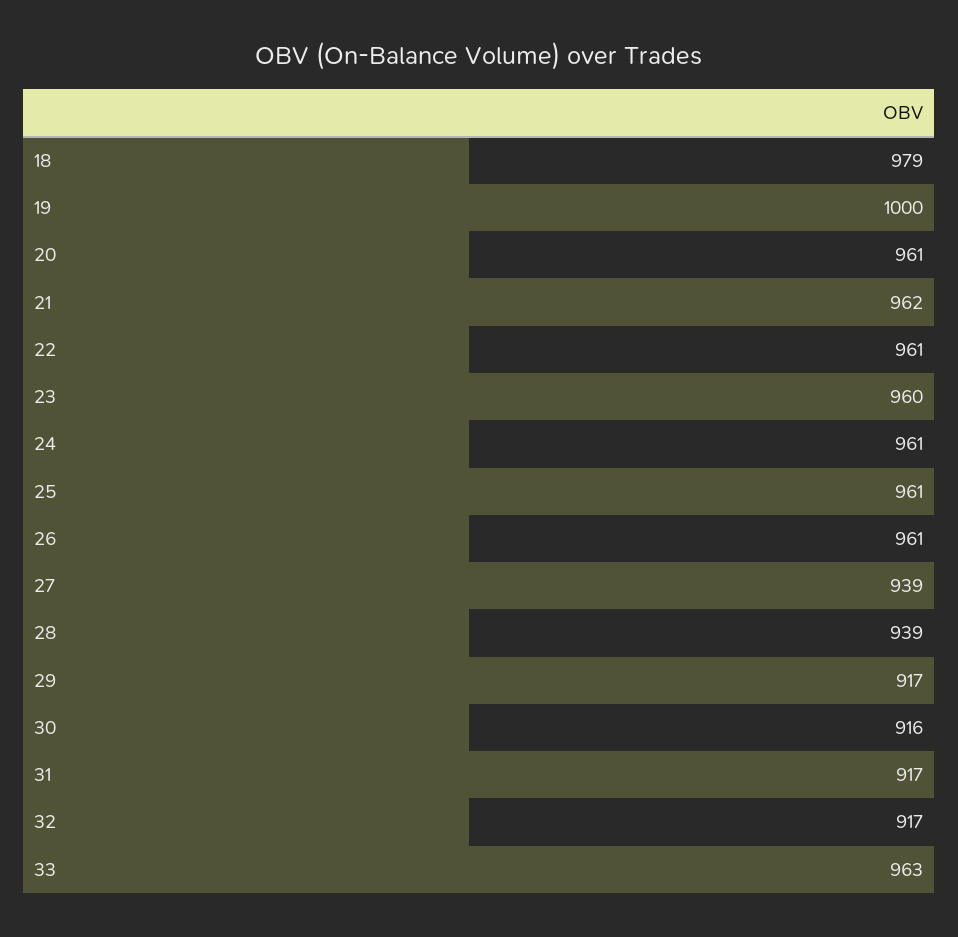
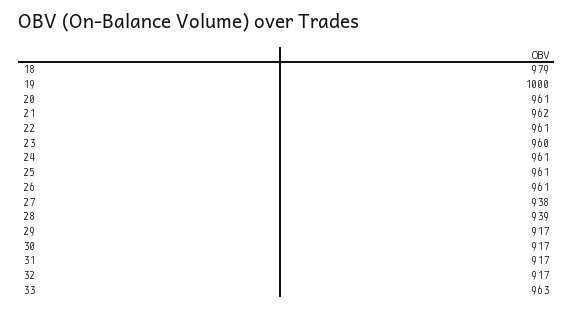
27: 939 -> 938
30: 916 -> 917

